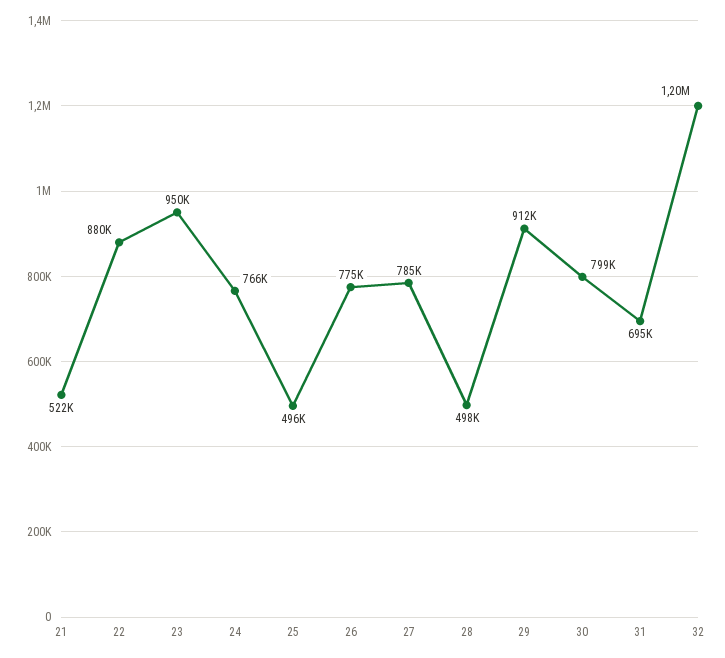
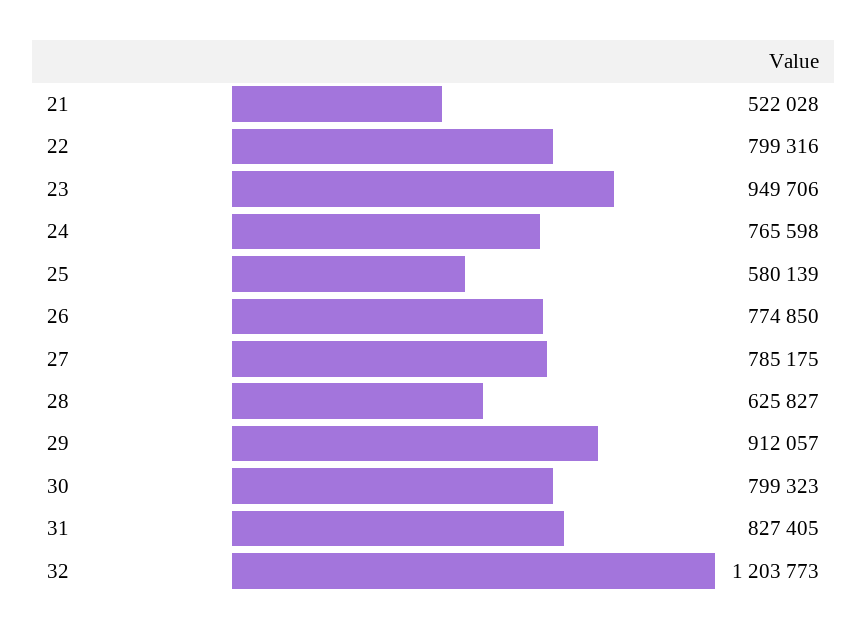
22: 880000 -> 799316
25: 496000 -> 580139
28: 498000 -> 625827
31: 695000 -> 827405

